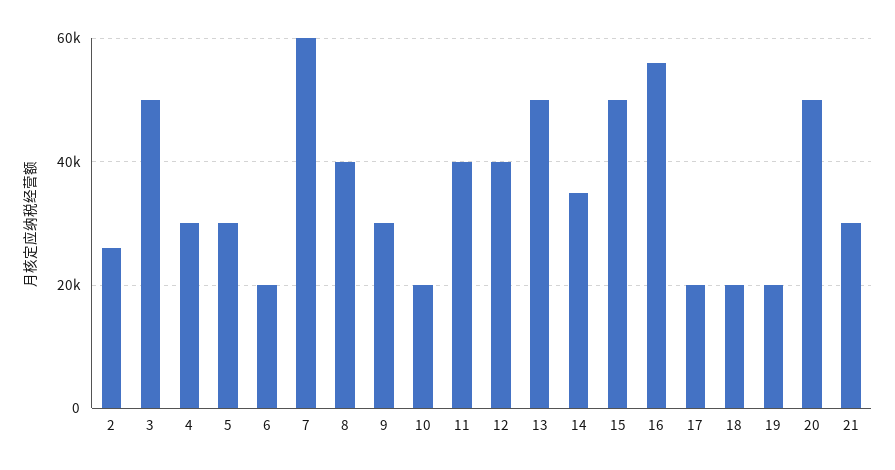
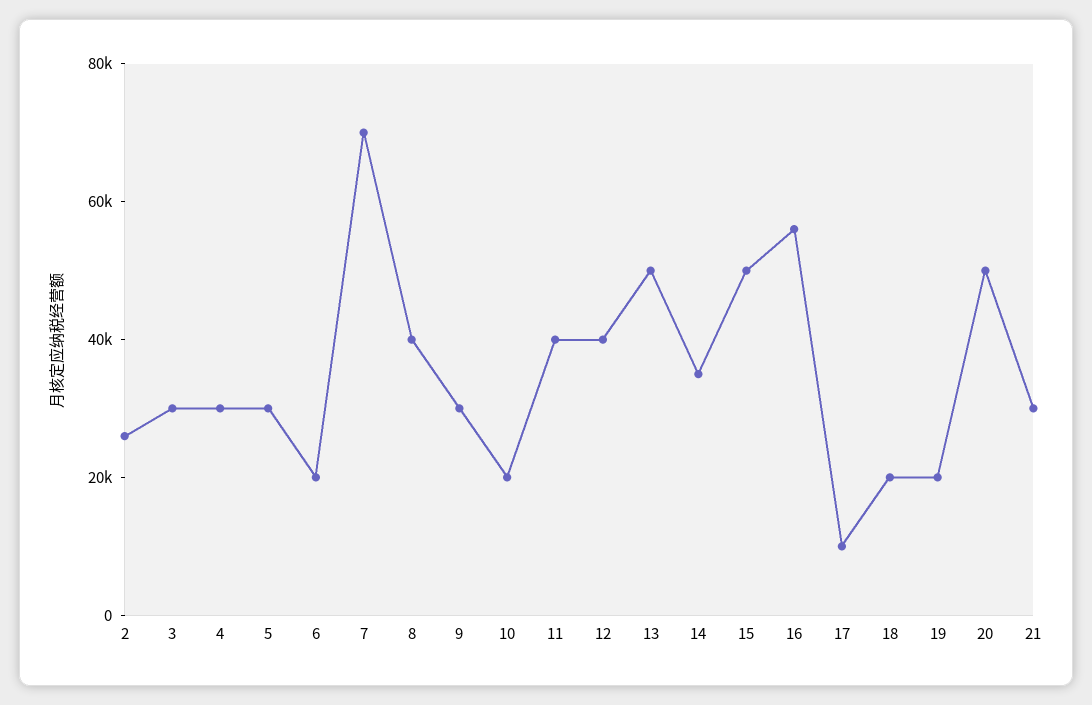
3: 50000 -> 30000
7: 60000 -> 70000
17: 20000 -> 10000

